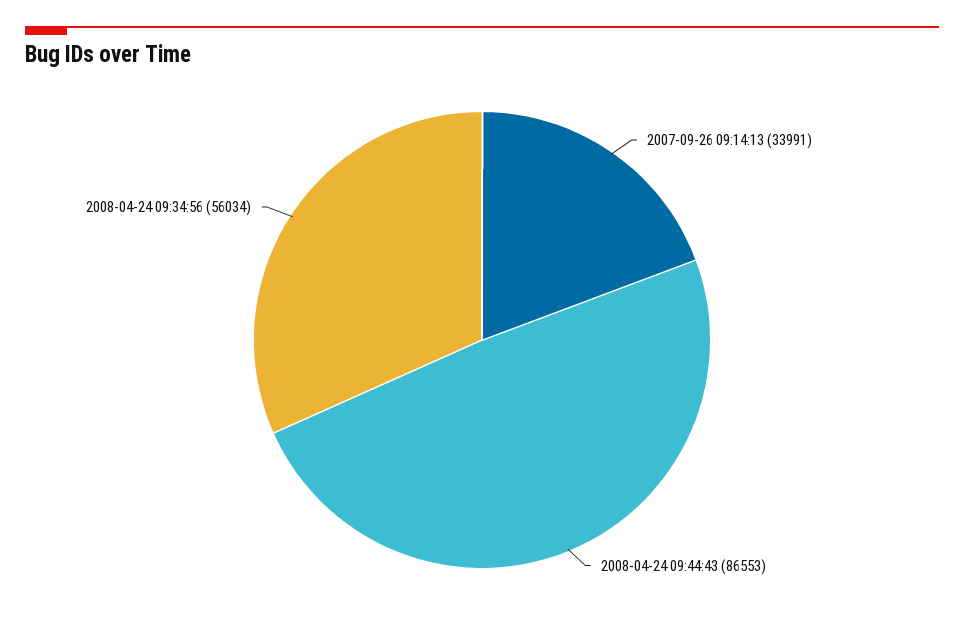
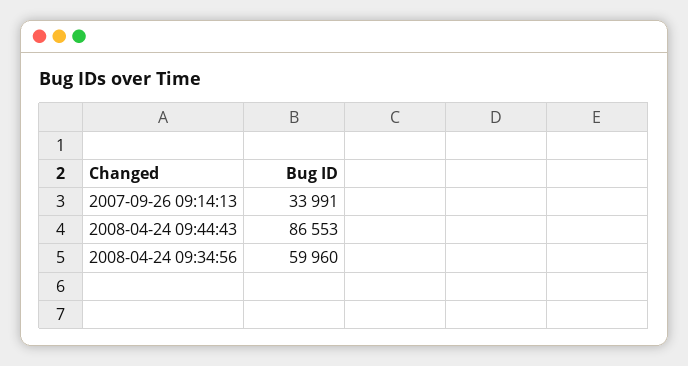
2008-04-24 09:34:56: 56034 -> 59960

